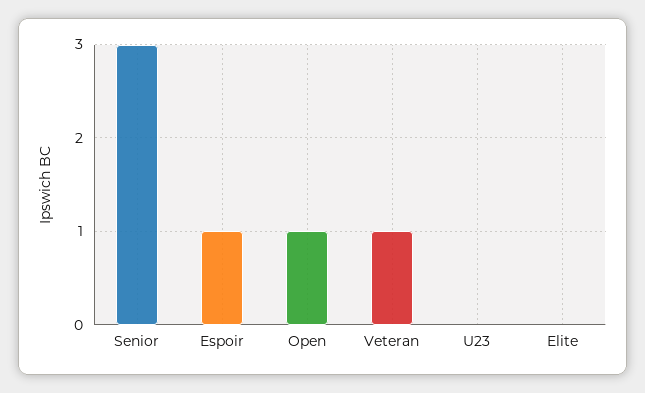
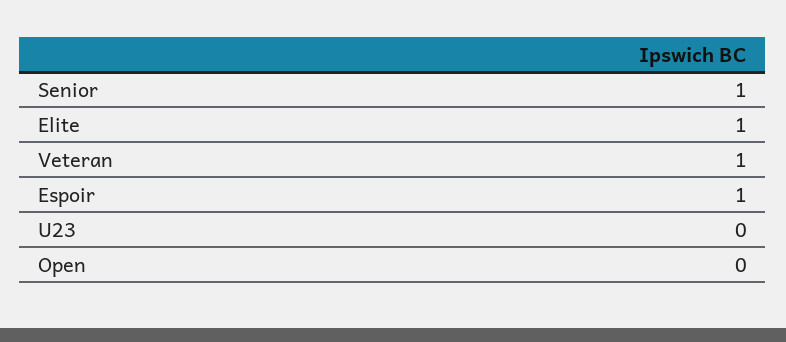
Senior: 3 -> 1
Open: 1 -> 0
Elite: 0 -> 1

